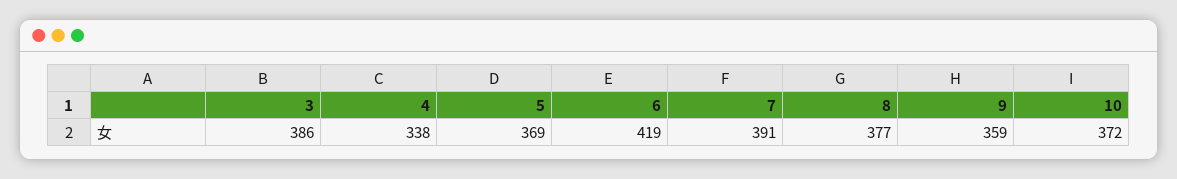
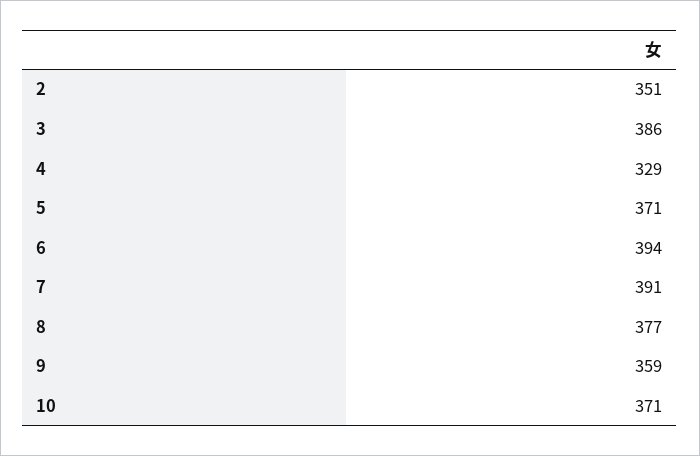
4: 338 -> 329
5: 369 -> 371
6: 419 -> 394
10: 372 -> 371
2: none -> 351

